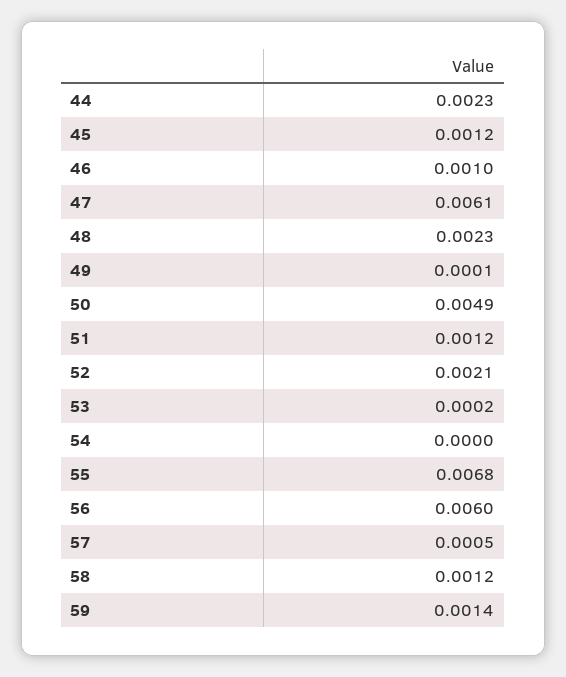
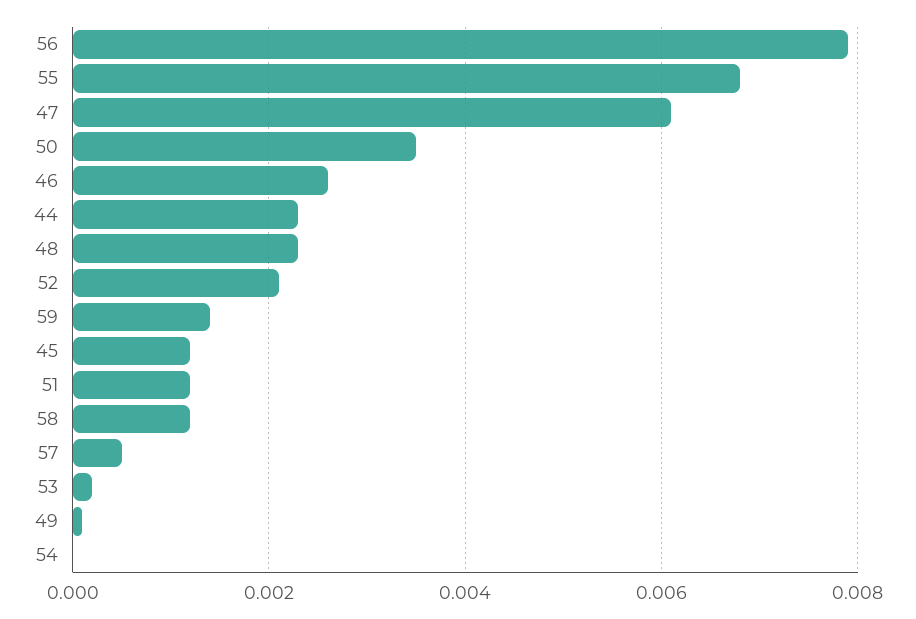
46: 0.001 -> 0.0025
50: 0.0049 -> 0.0035
56: 0.006 -> 0.008

